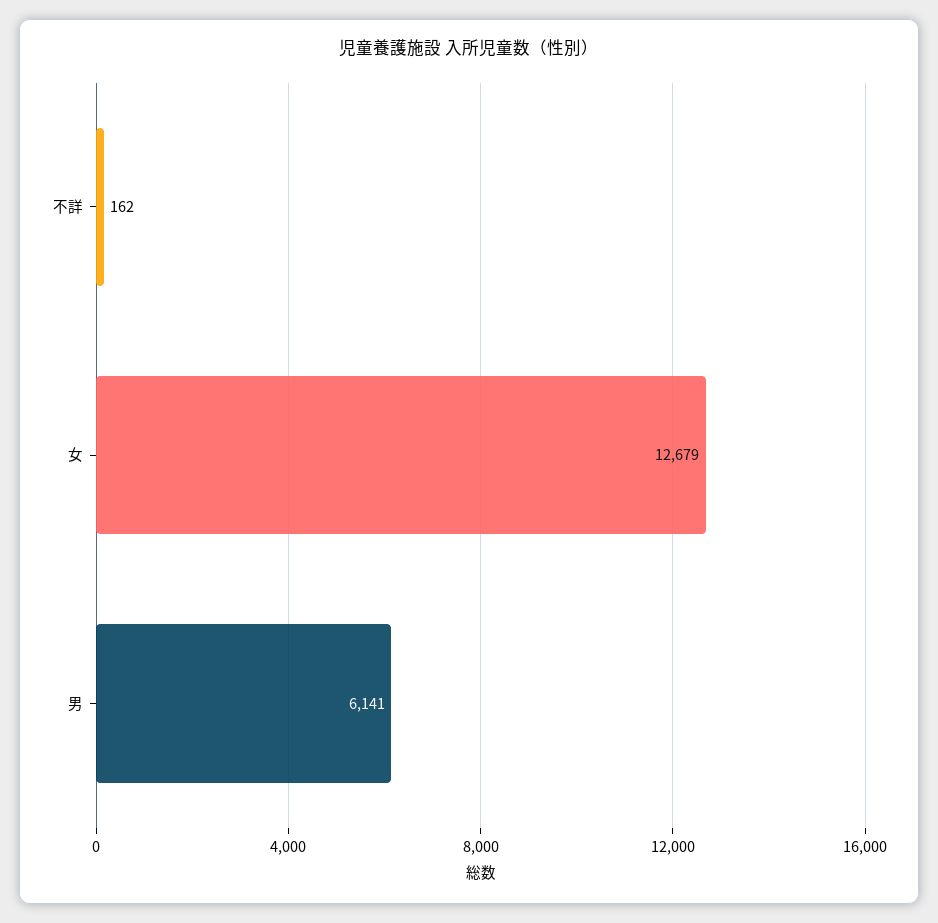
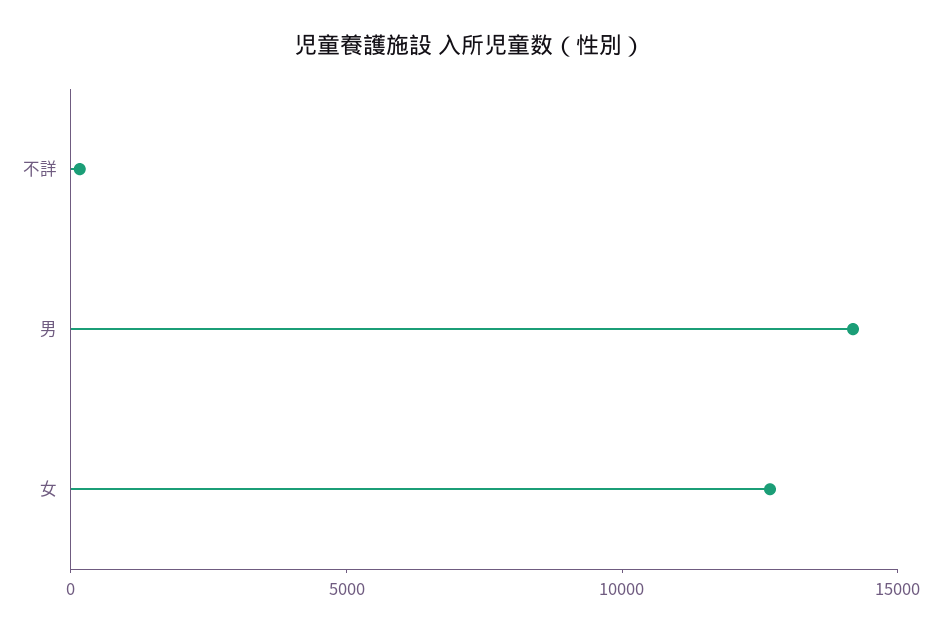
男: 6141 -> 14000

